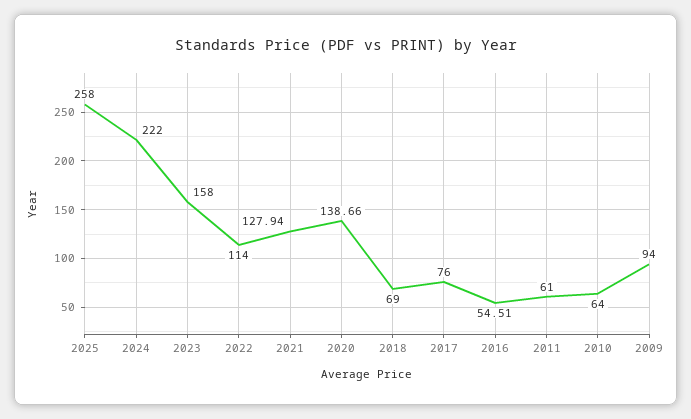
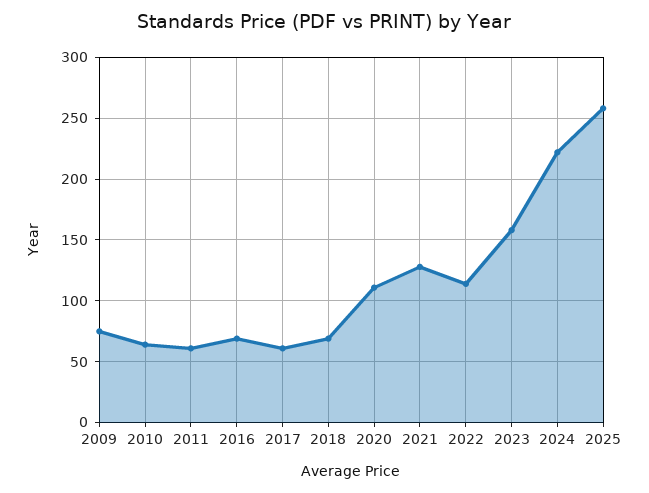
2020: 138.66 -> 110
2017: 76 -> 60
2016: 54.51 -> 70
2009: 94 -> 75

